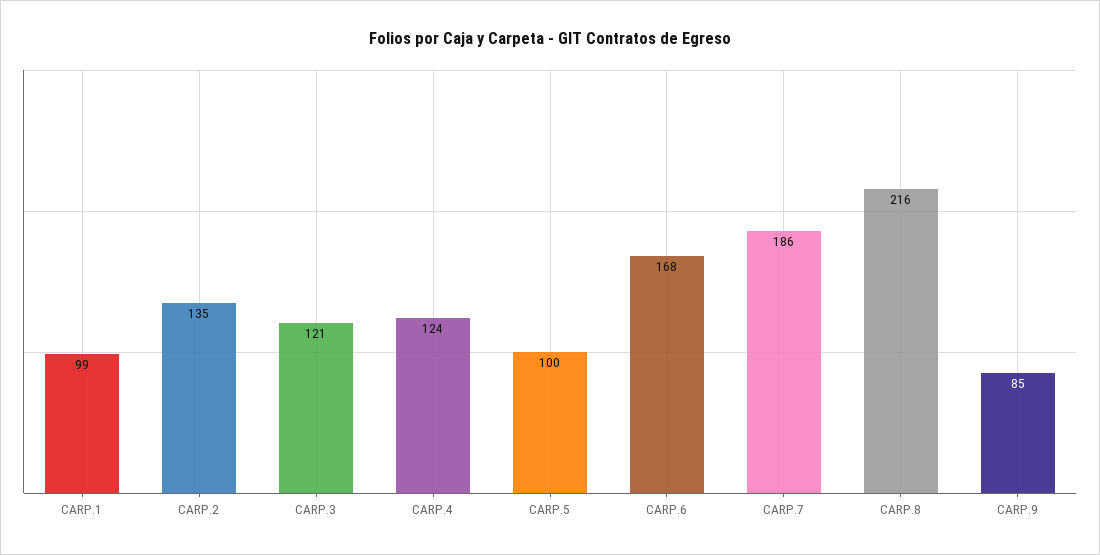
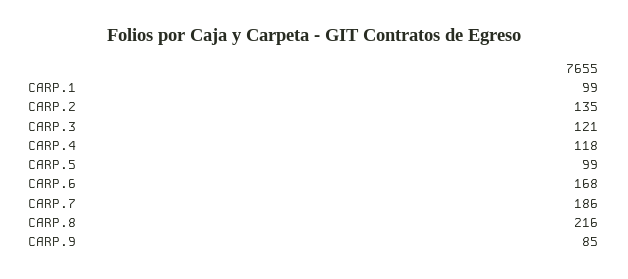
CARP.4: 124 -> 118
CARP.5: 100 -> 99

